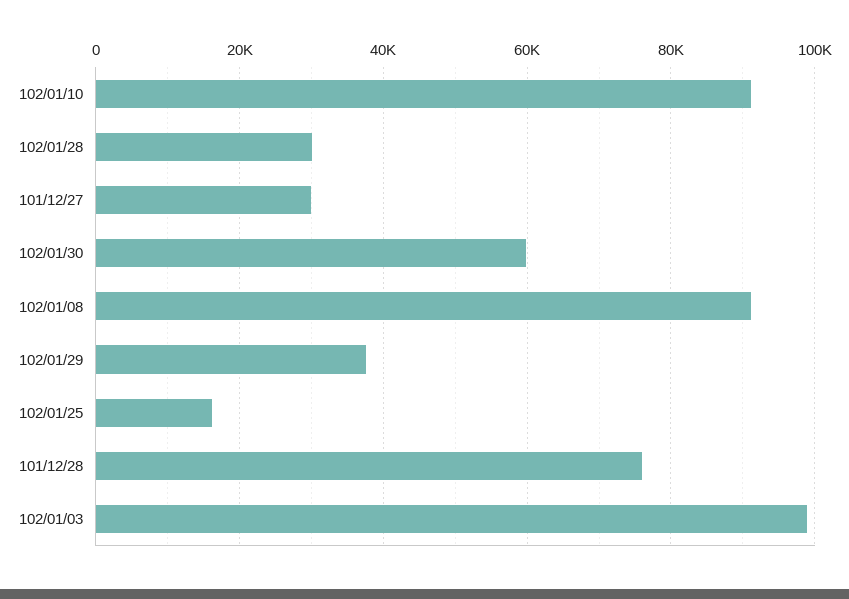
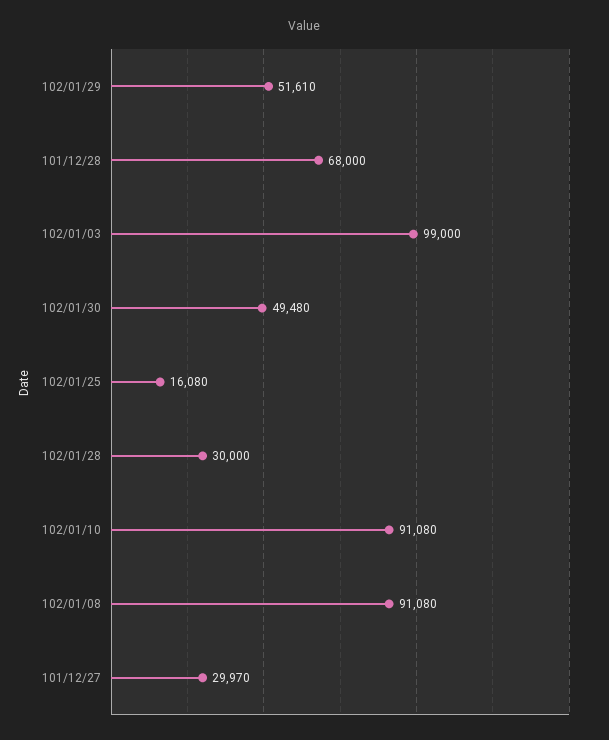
102/01/30: 60000 -> 49480
102/01/29: 38000 -> 51610
101/12/28: 76000 -> 68000

